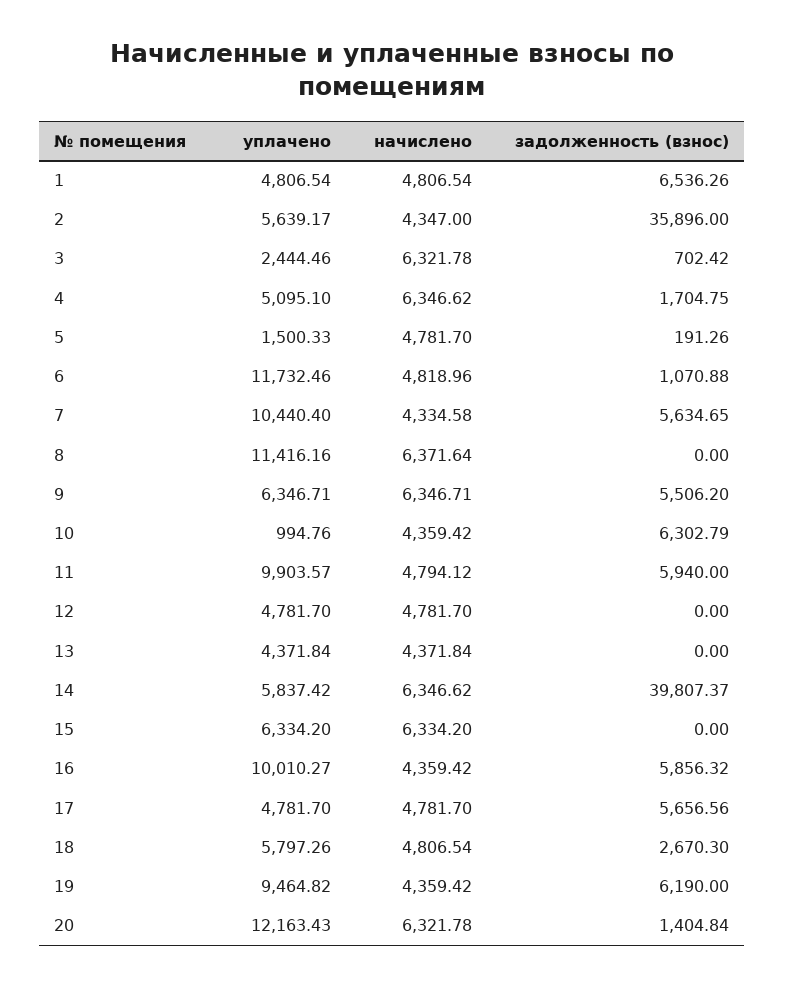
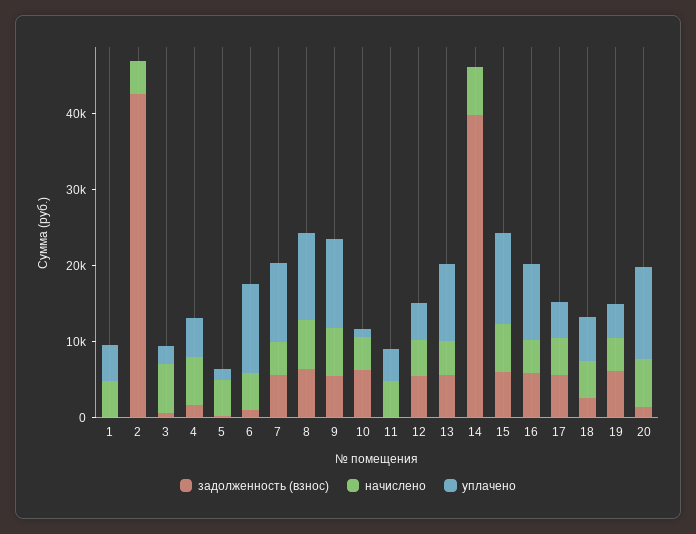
задолженность (взнос), 1: 6536.26 -> 0
уплачено, 2: 5639.17 -> 0
задолженность (взнос), 2: 35896 -> 42000
задолженность (взнос), 8: 0 -> 6000
уплачено, 9: 6346.71 -> 12000
уплачено, 11: 9903.57 -> 4000
задолженность (взнос), 11: 5940 -> 0
задолженность (взнос), 12: 0 -> 6000
уплачено, 13: 4371.84 -> 10000
задолженность (взнос), 13: 0 -> 6000
уплачено, 14: 5837.42 -> 0
уплачено, 15: 6334.2 -> 12000
задолженность (взнос), 15: 0 -> 6000
уплачено, 19: 9464.82 -> 4000

